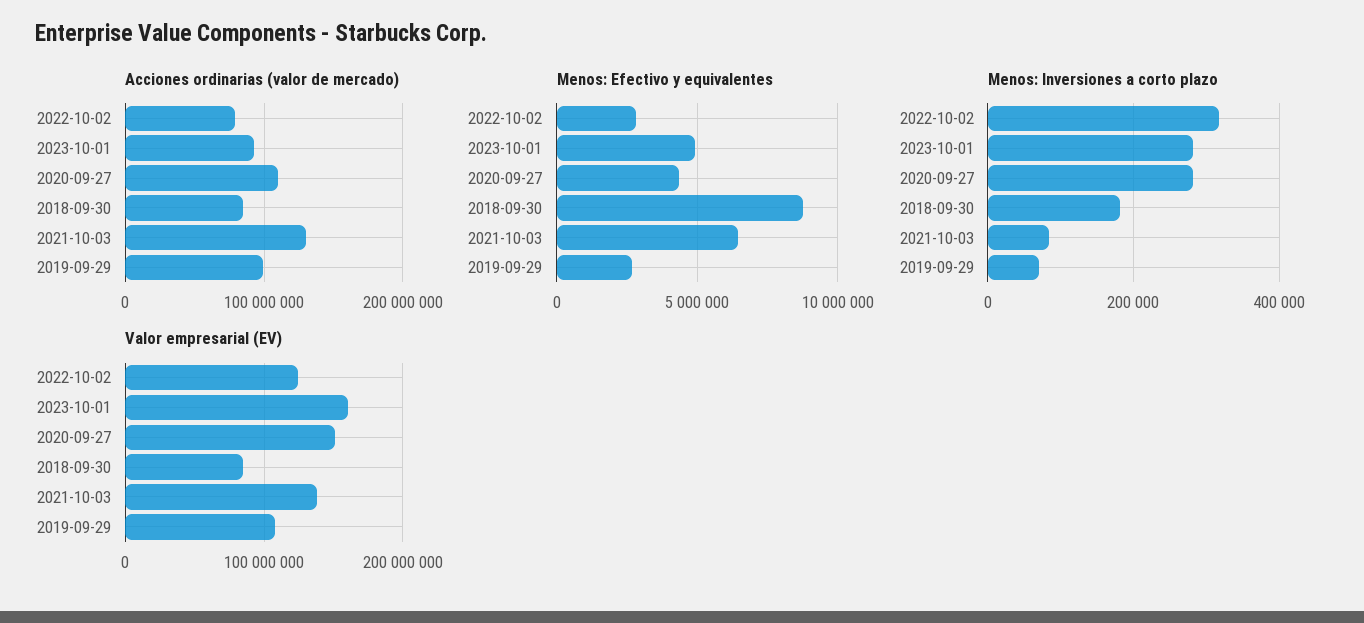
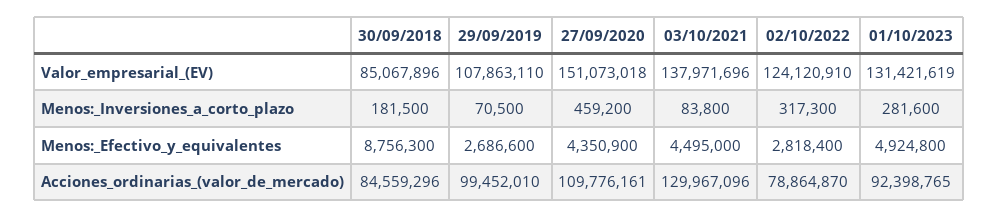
Menos: Efectivo y equivalentes, 2021-10-03: 6500000 -> 4495000
Menos: Inversiones a corto plazo, 2020-09-27: 280000 -> 459200
Valor empresarial (EV), 2023-10-01: 160000000 -> 131421619

